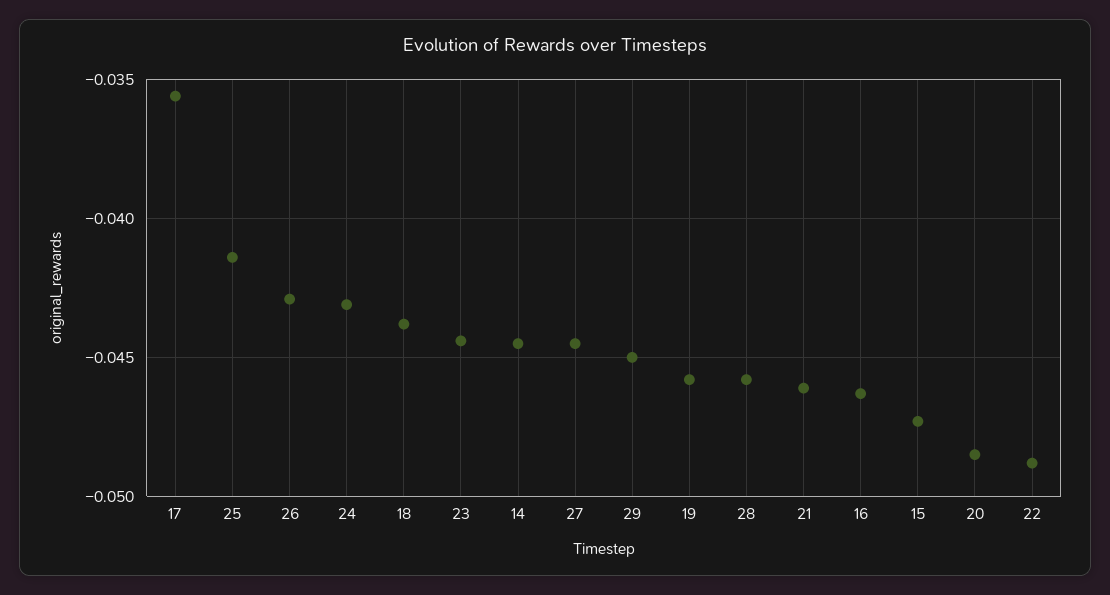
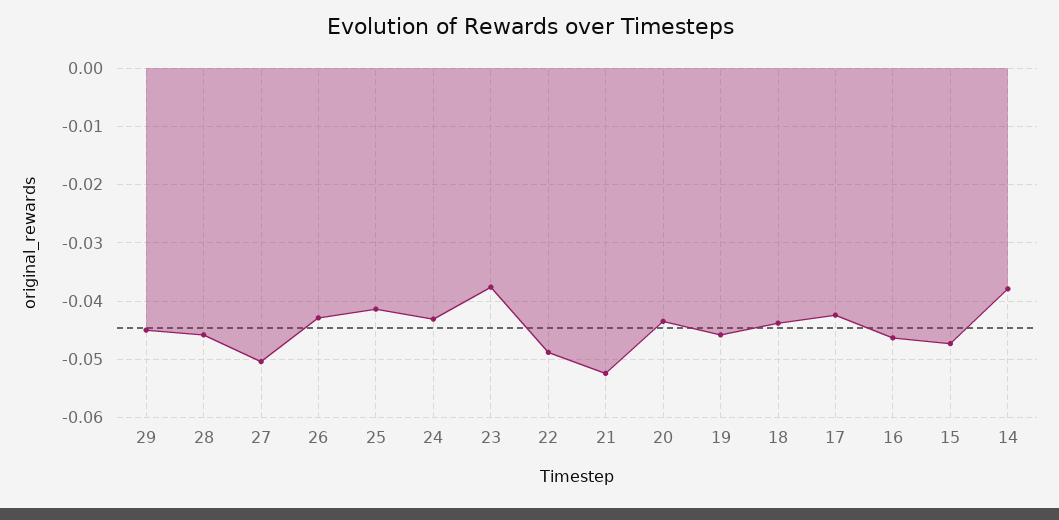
17: -0.0355 -> -0.042
23: -0.0445 -> -0.038
14: -0.0445 -> -0.038
27: -0.0445 -> -0.05
21: -0.046 -> -0.052
20: -0.0485 -> -0.044

